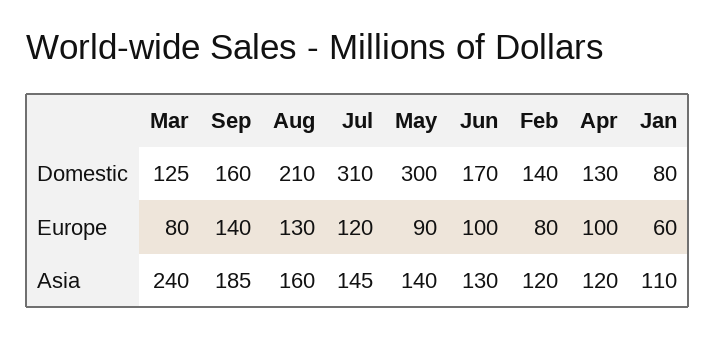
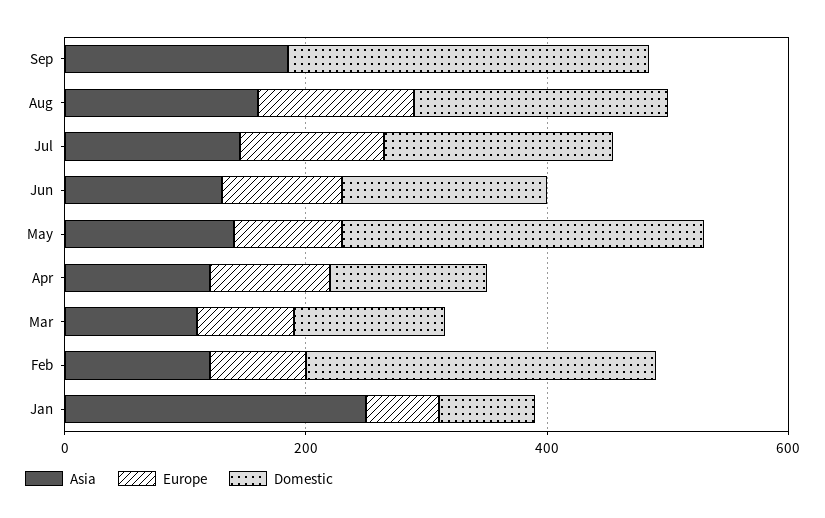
Domestic, Sep: 160 -> 300
Domestic, Jul: 310 -> 200
Domestic, Feb: 140 -> 300
Europe, Sep: 140 -> 0
Asia, Mar: 240 -> 100
Asia, Jan: 110 -> 250

